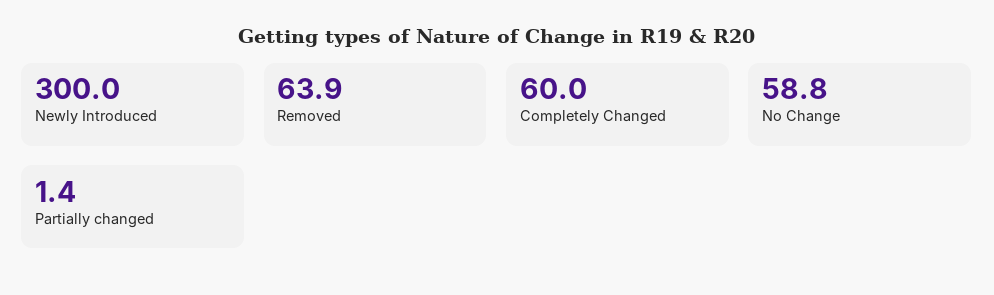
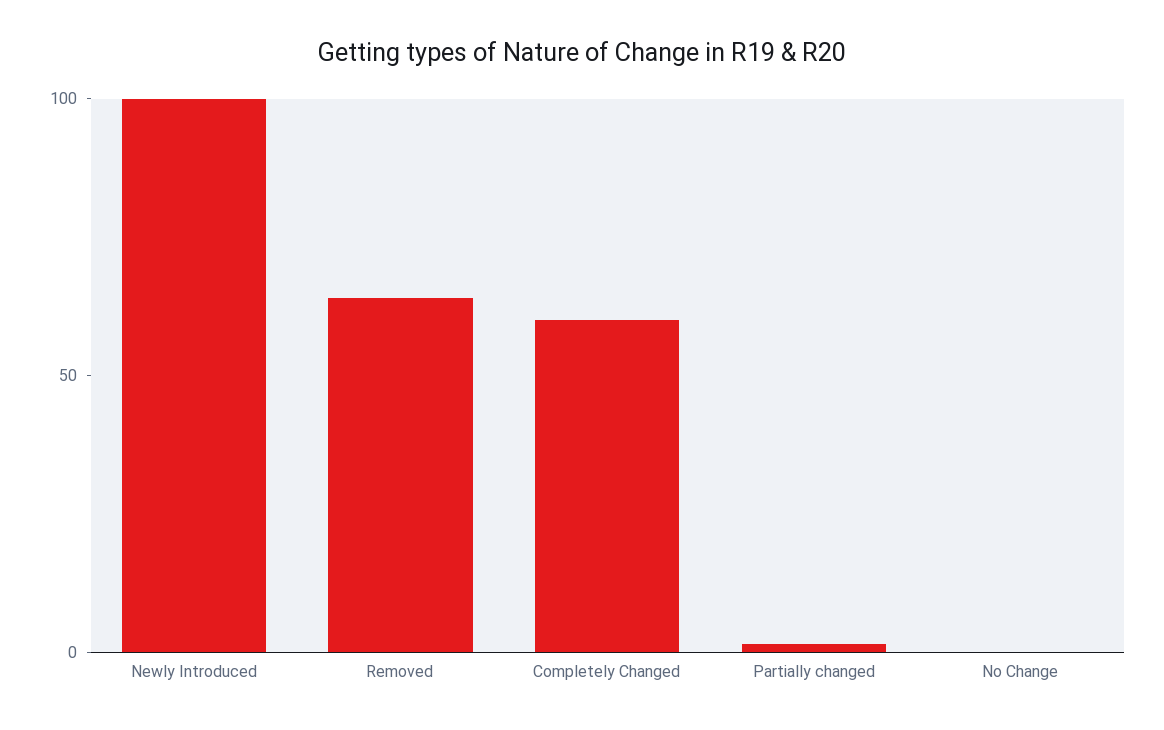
Newly Introduced: 300 -> 100
No Change: 58.8 -> 0

